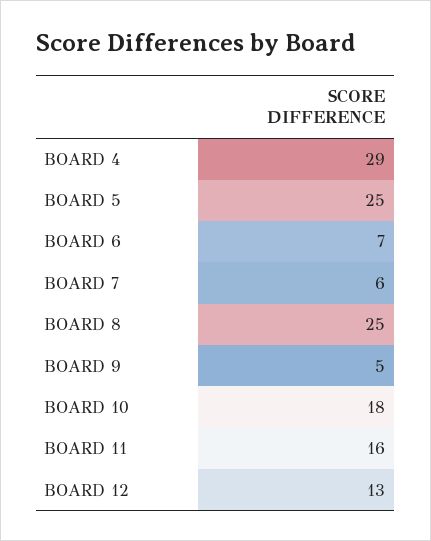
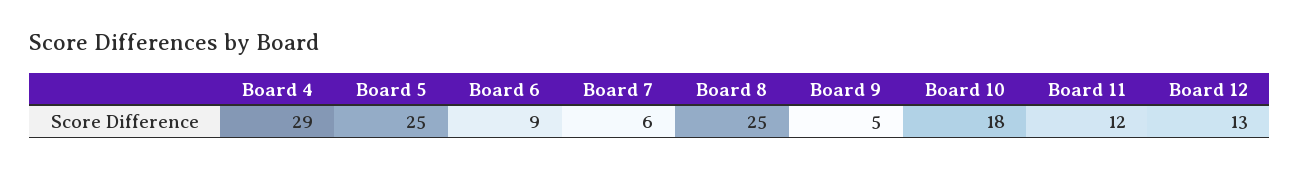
BOARD 6: 7 -> 9
BOARD 11: 16 -> 12

